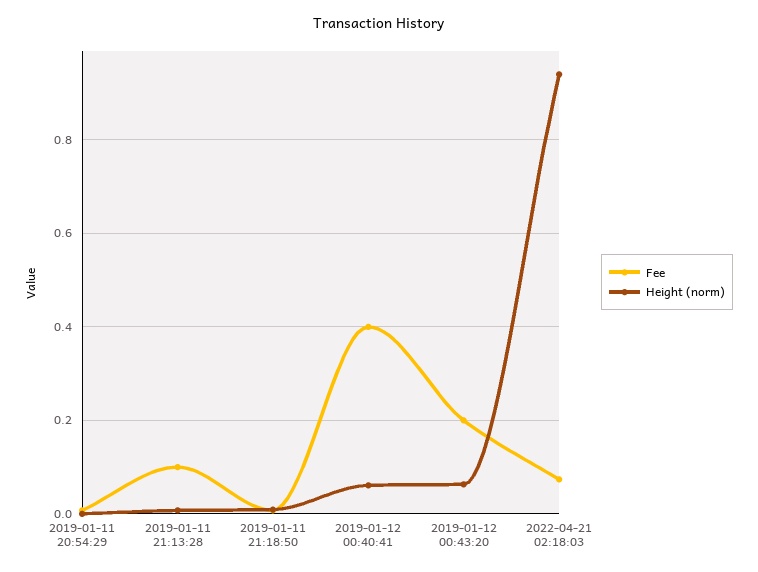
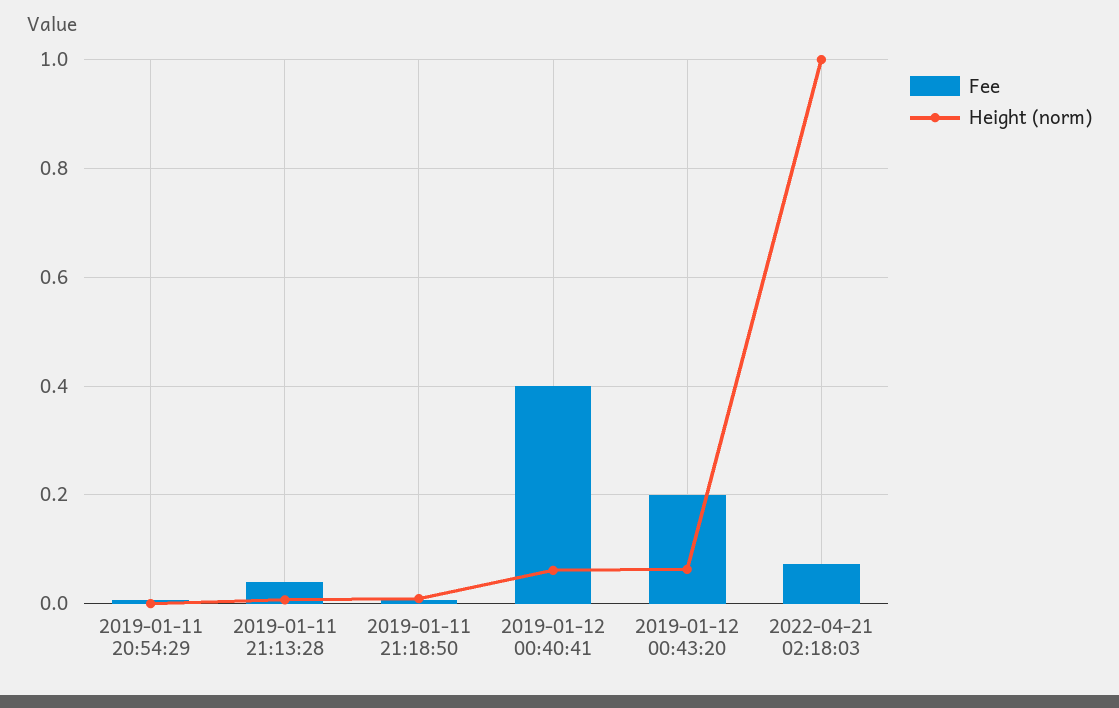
Fee, 2019-01-11 21:13:28: 0.1 -> 0.04
Height (norm), 2022-04-21 02:18:03: 0.94 -> 1

